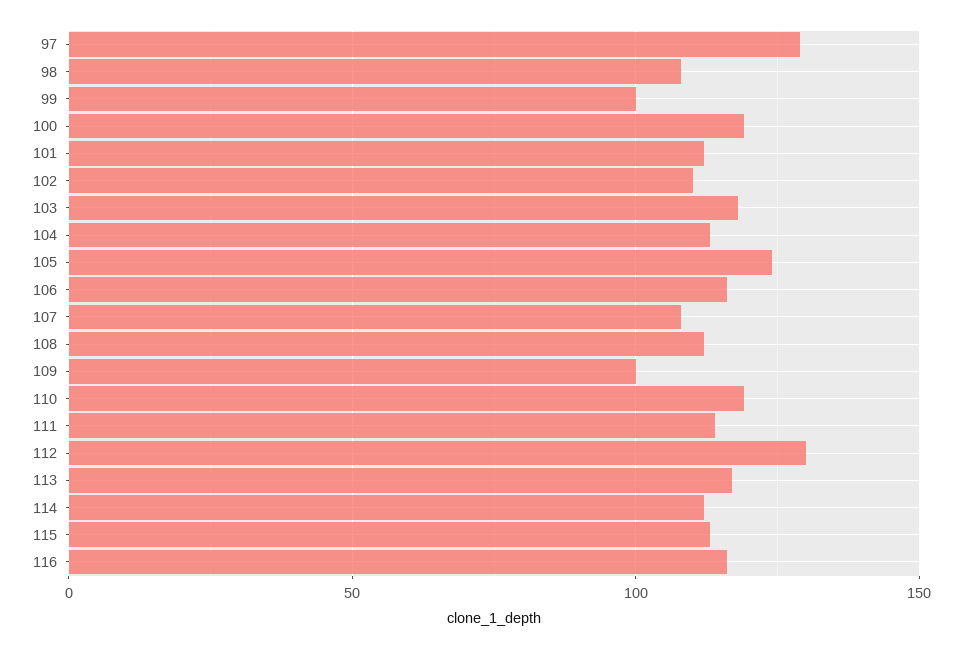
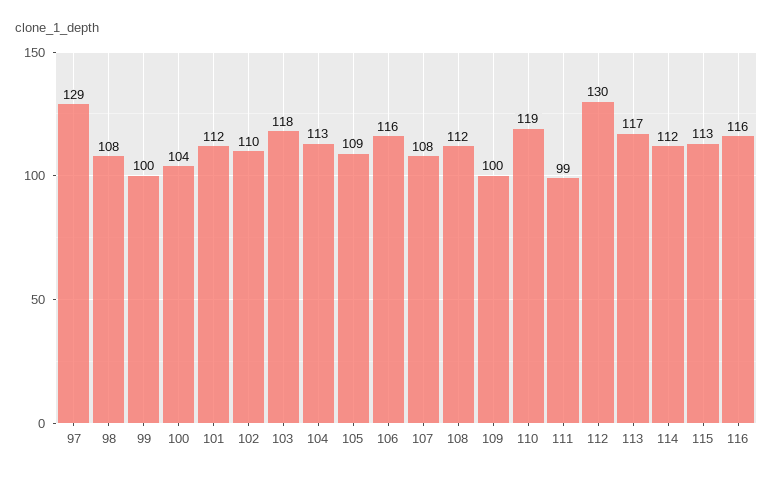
100: 120 -> 104
105: 125 -> 109
111: 115 -> 99

